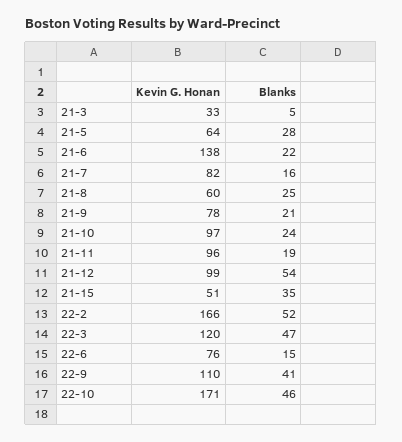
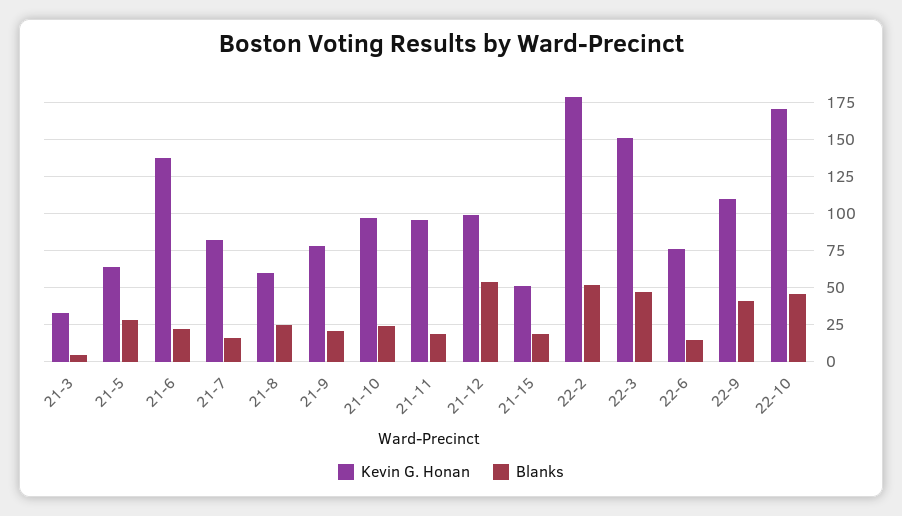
Blanks, 21-15: 35 -> 20
Kevin G. Honan, 22-2: 166 -> 180
Kevin G. Honan, 22-3: 120 -> 150

